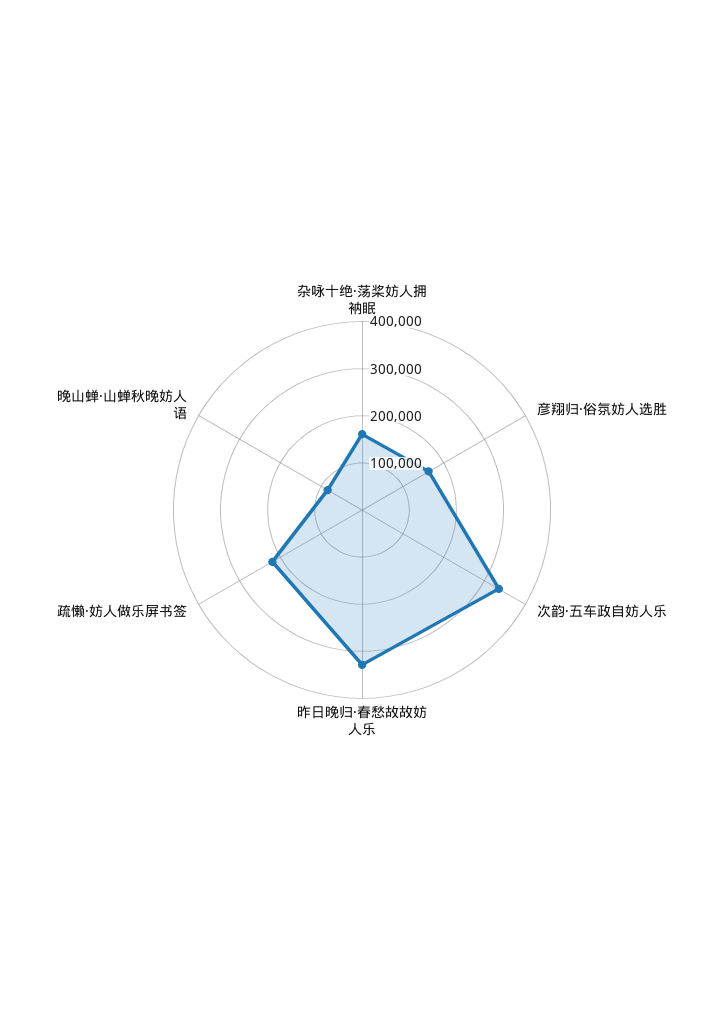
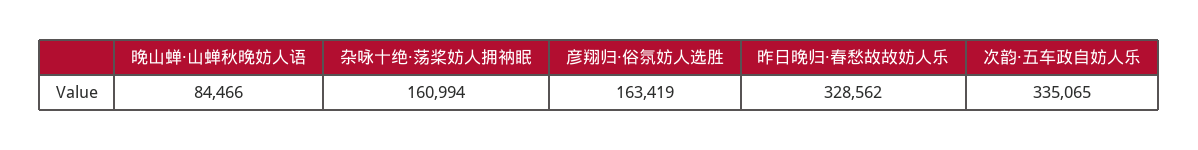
疏懒·妨人做乐屏书签: 220000 -> none

